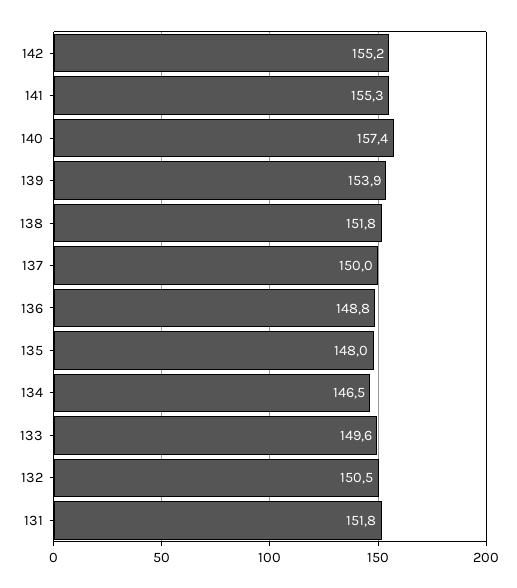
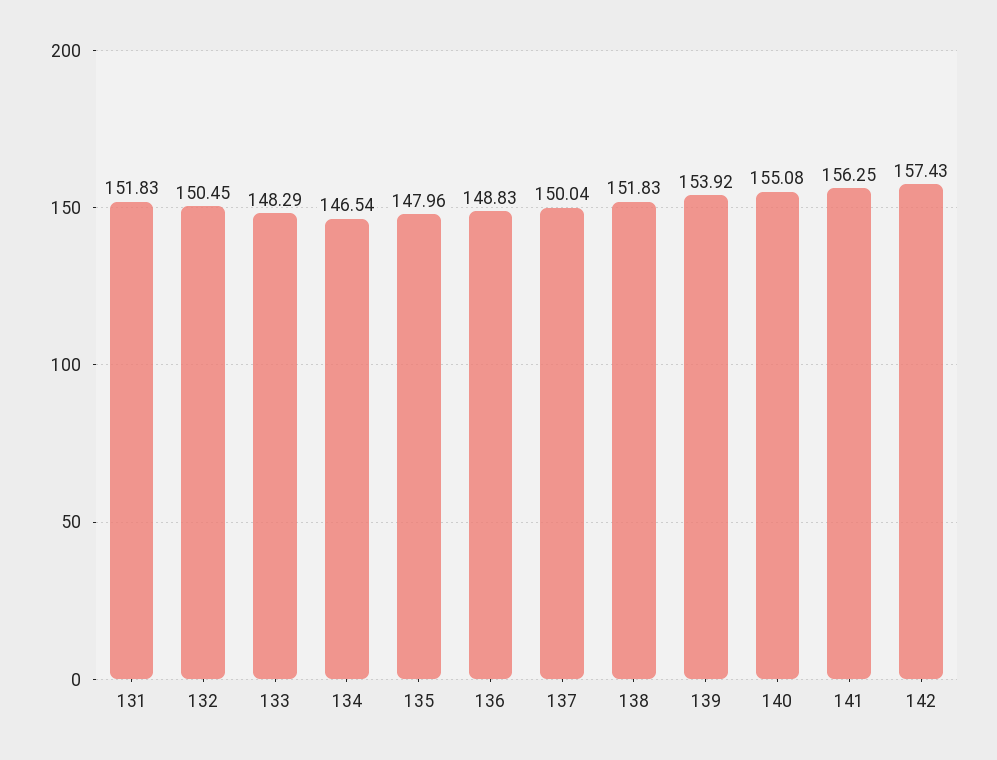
142: 155.2 -> 157.43
141: 155.3 -> 156.25
140: 157.4 -> 155.08
133: 149.6 -> 148.29

